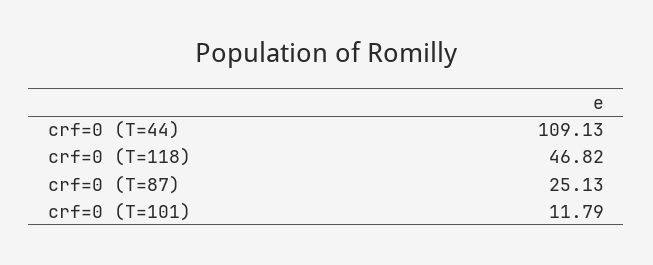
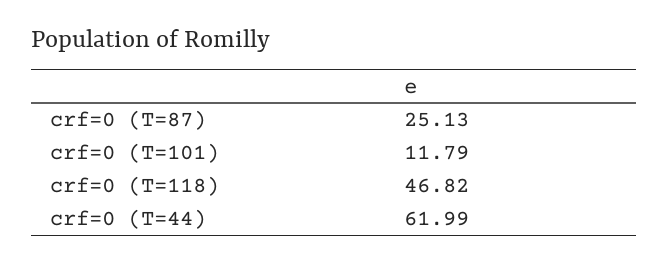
crf=0 (T=44): 109.13 -> 61.99

